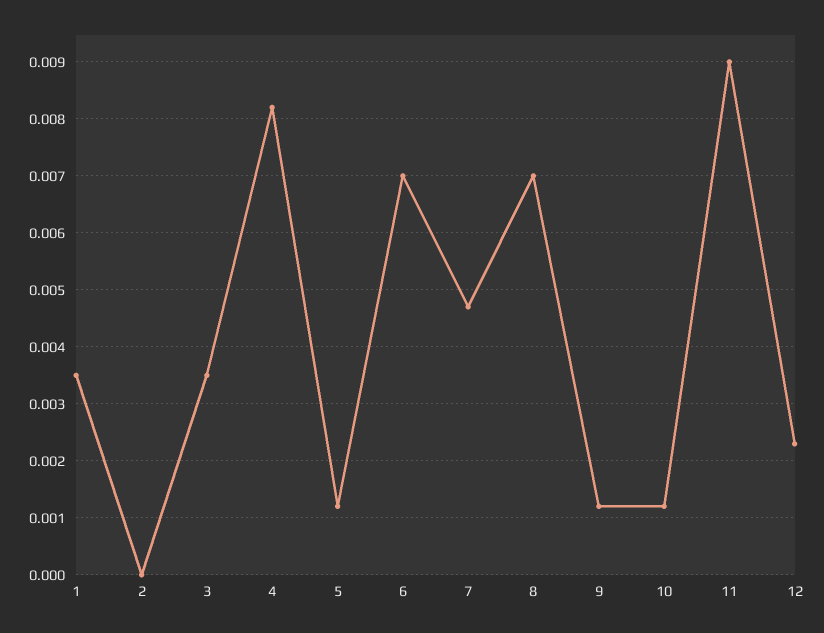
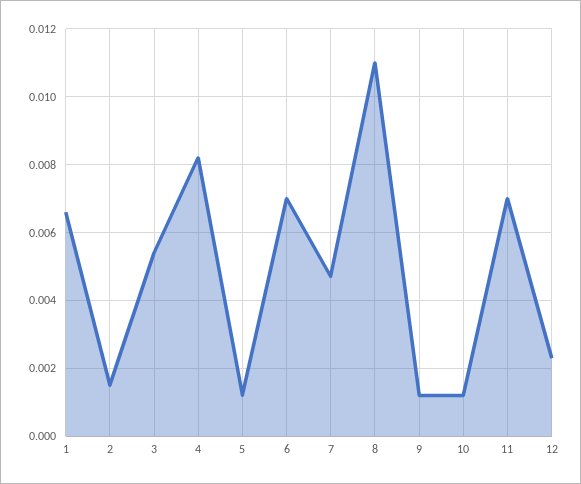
1: 0.0035 -> 0.0065
2: 0 -> 0.0015
3: 0.0035 -> 0.0055
8: 0.007 -> 0.011
11: 0.009 -> 0.007

